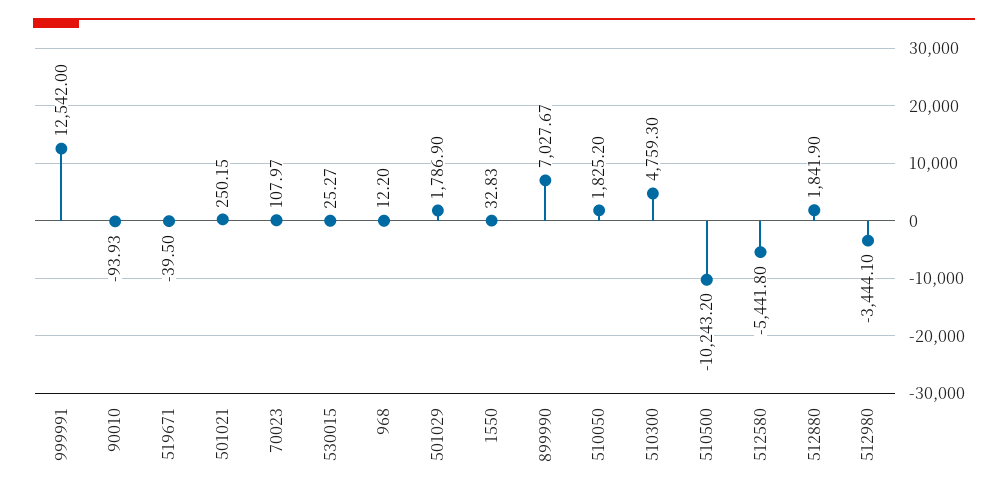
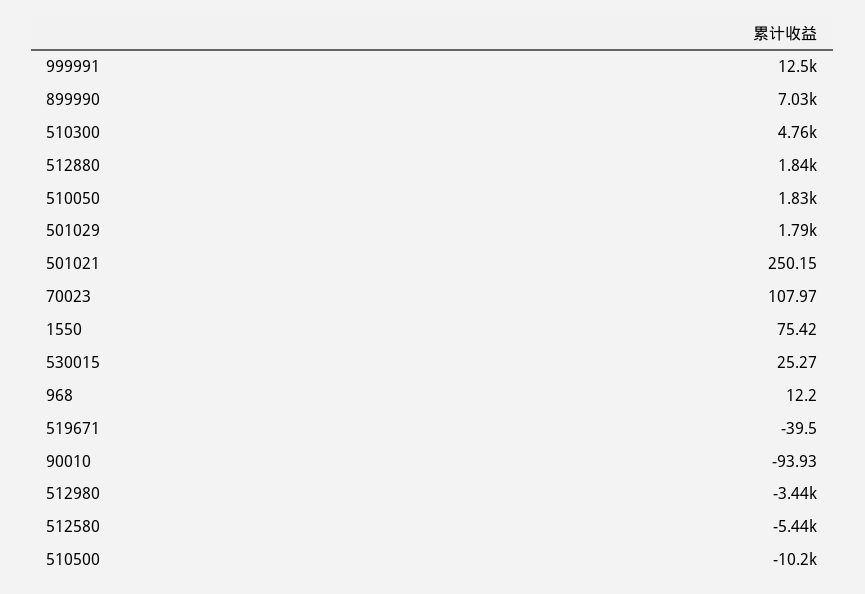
1550: 32.83 -> 75.42

